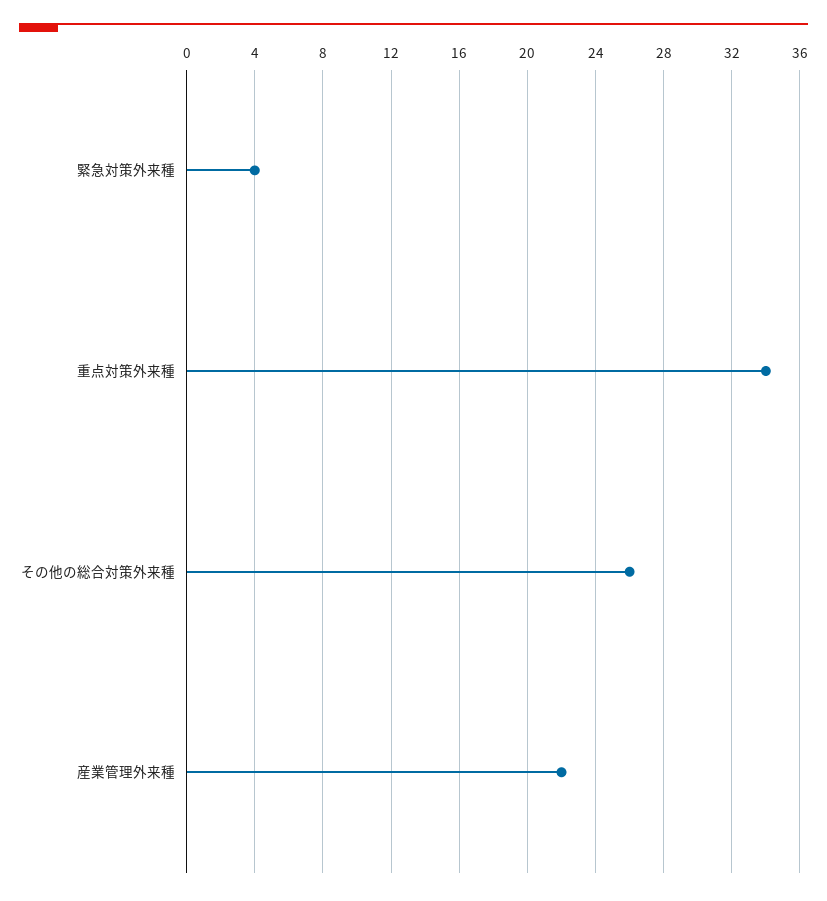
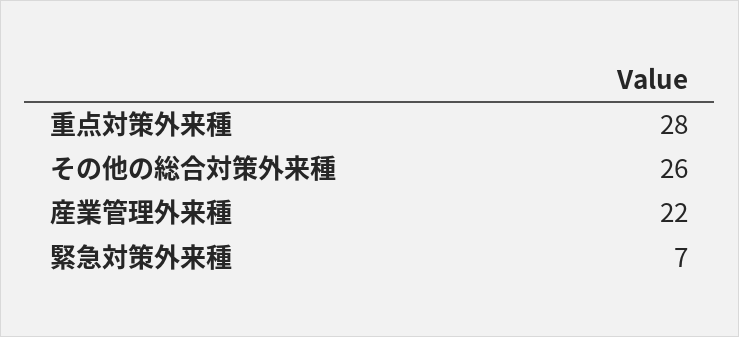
緊急対策外来種: 4 -> 7
重点対策外来種: 34 -> 28

